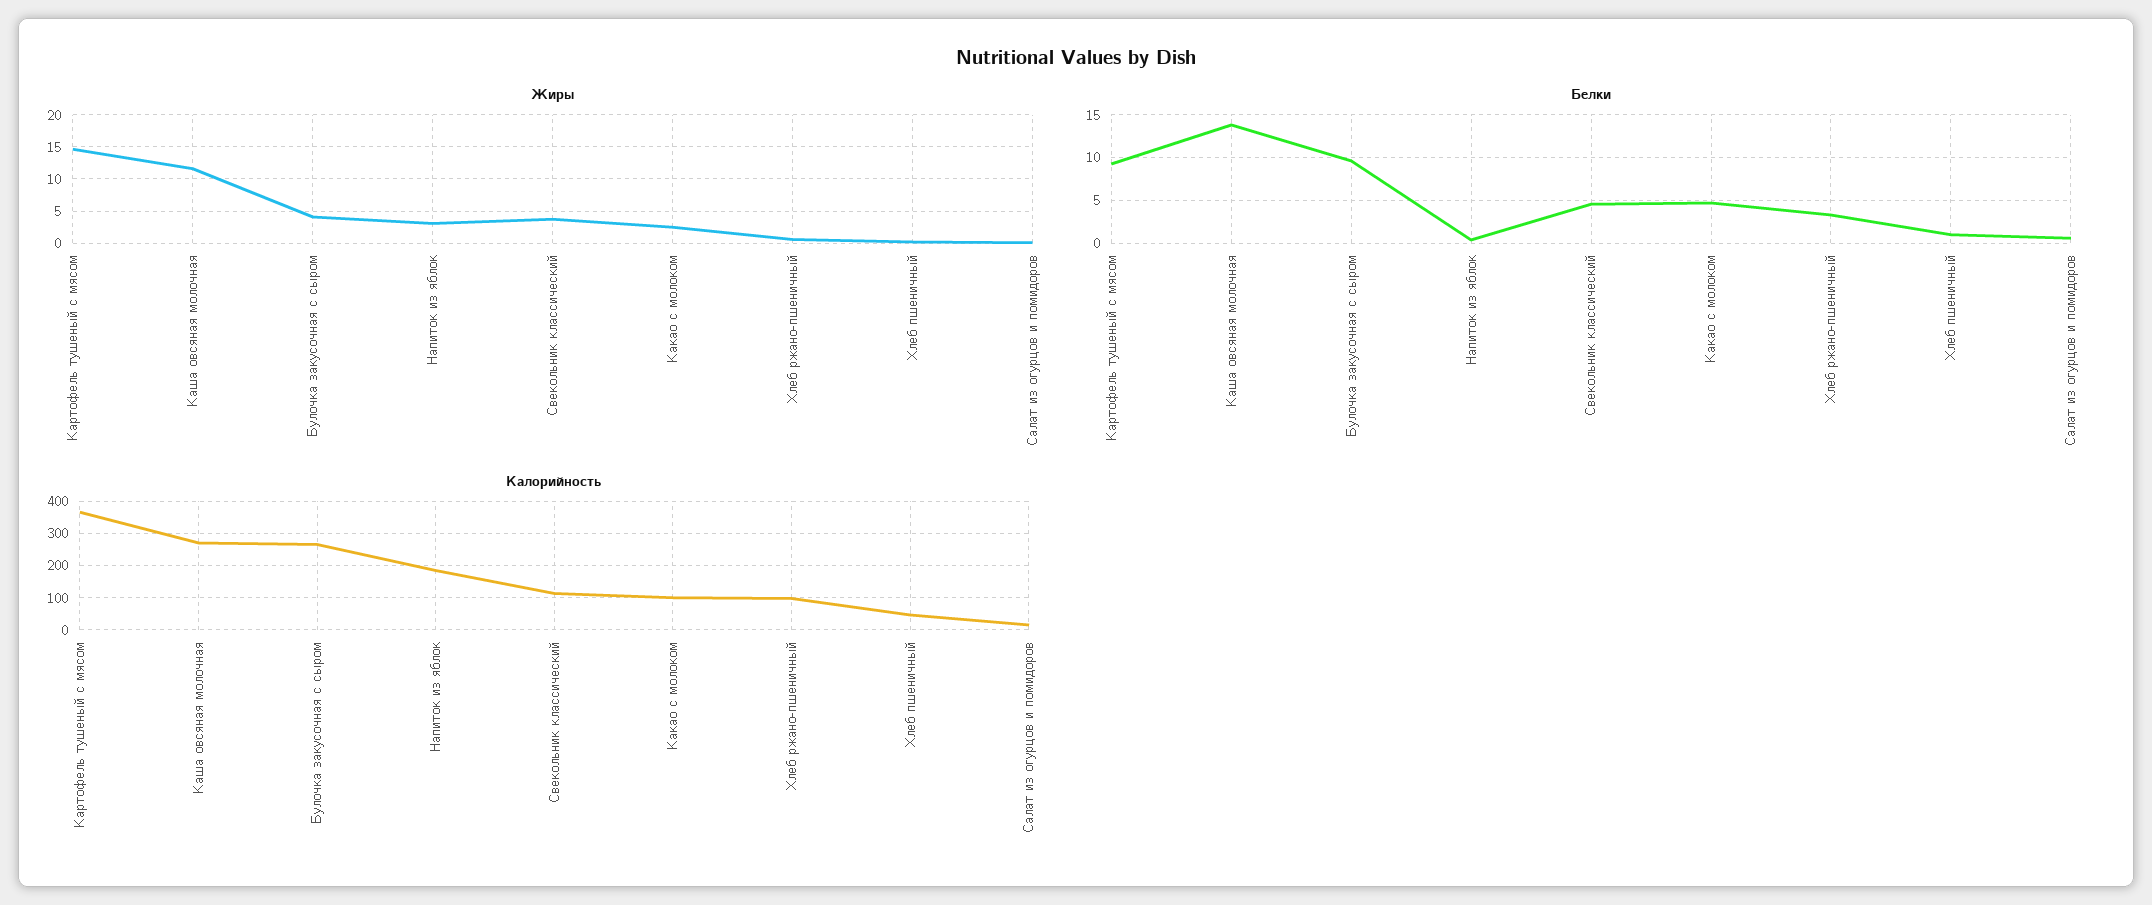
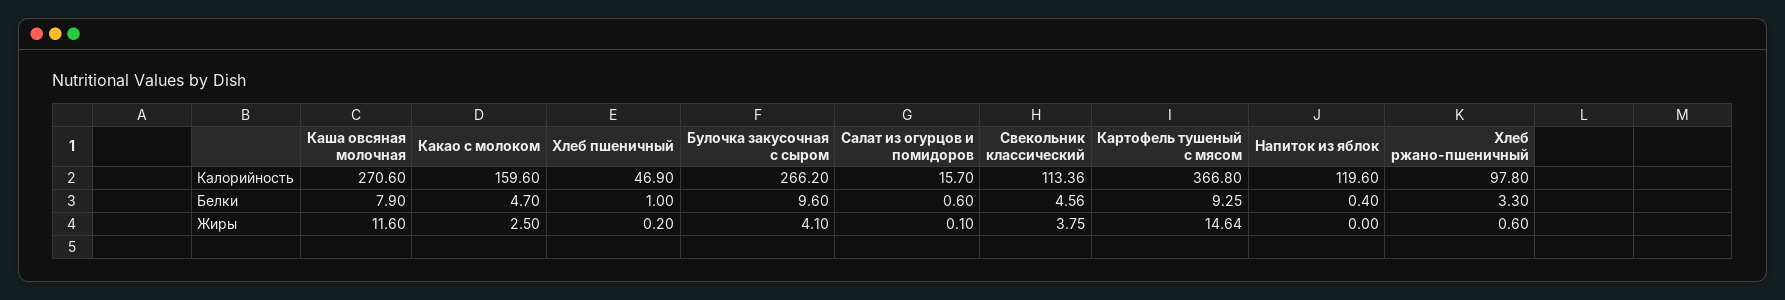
Жиры, Напиток из яблок: 3 -> 0
Белки, Каша овсяная молочная: 14 -> 7.9
Калорийность, Напиток из яблок: 180 -> 119.6
Калорийность, Какао с молоком: 100 -> 159.6

